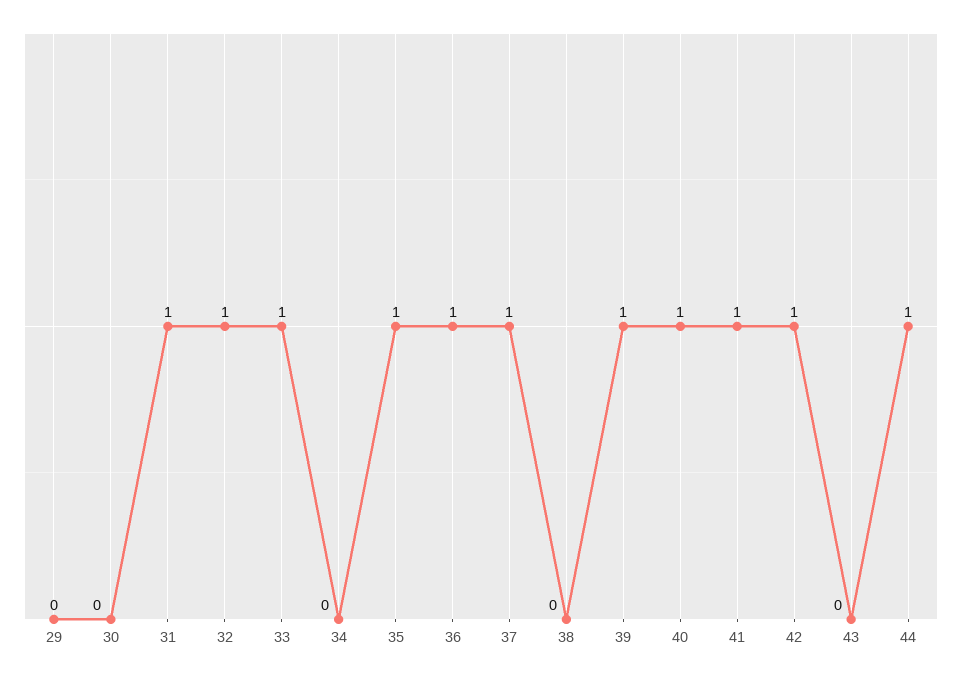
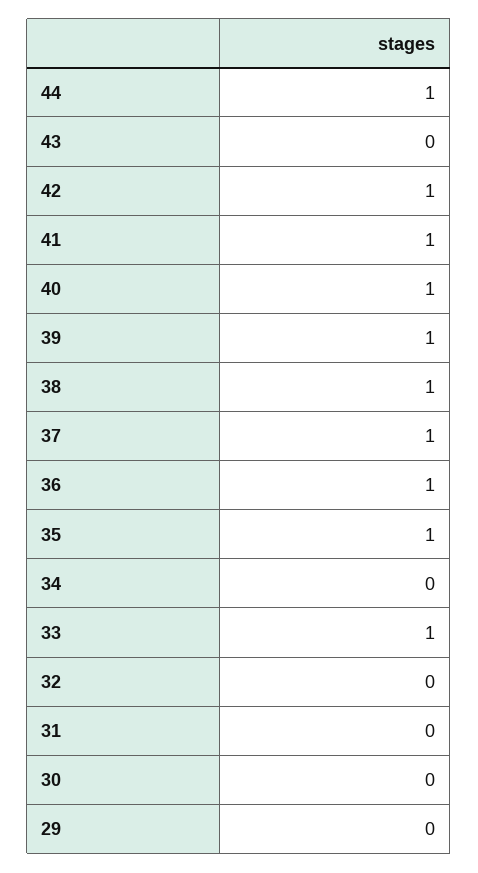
31: 1 -> 0
32: 1 -> 0
38: 0 -> 1

